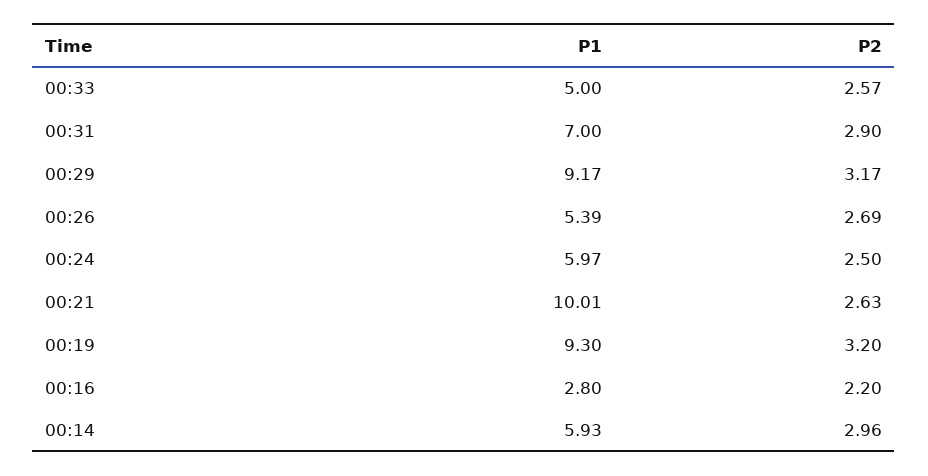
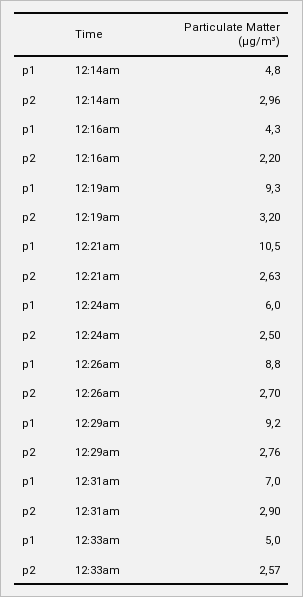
P2, 00:29: 3.17 -> 2.76
P1, 00:26: 5.39 -> 8.8
P2, 00:26: 2.69 -> 2.7
P1, 00:21: 10.01 -> 10.5
P1, 00:16: 2.8 -> 4.3
P1, 00:14: 5.93 -> 4.8

